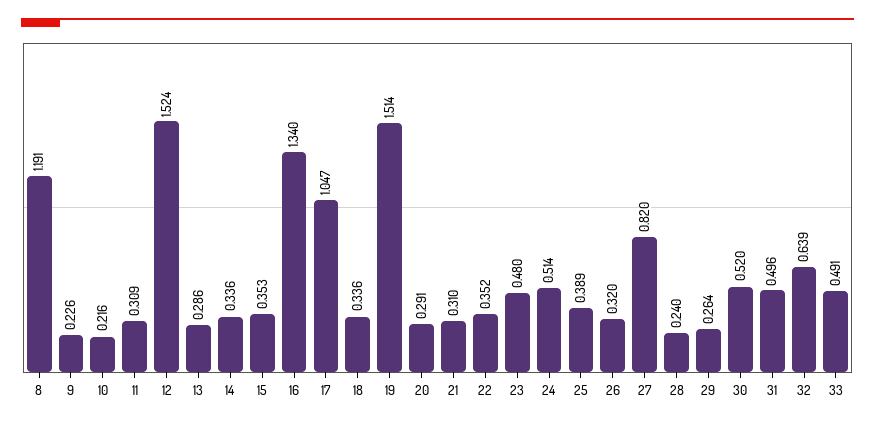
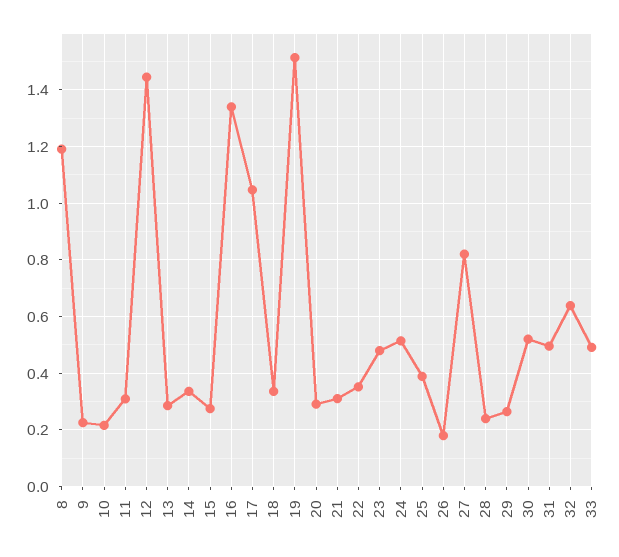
12: 1.524 -> 1.45
15: 0.353 -> 0.275
26: 0.32 -> 0.175

